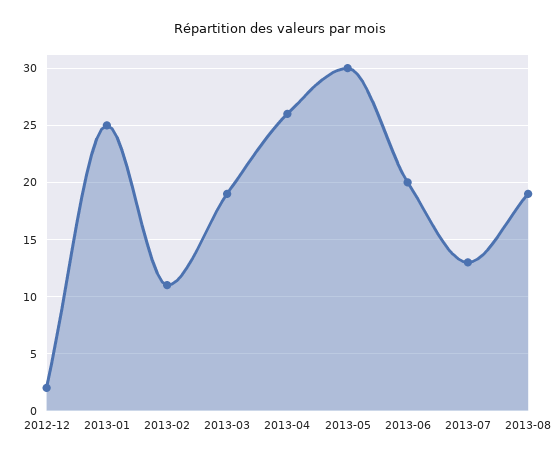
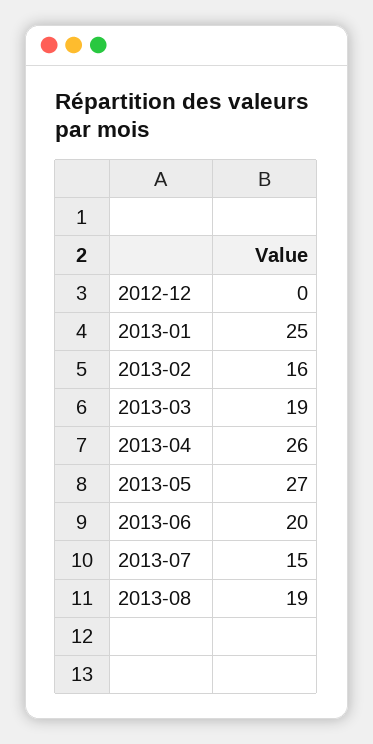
2012-12: 2 -> 0
2013-02: 11 -> 16
2013-05: 30 -> 27
2013-07: 13 -> 15

